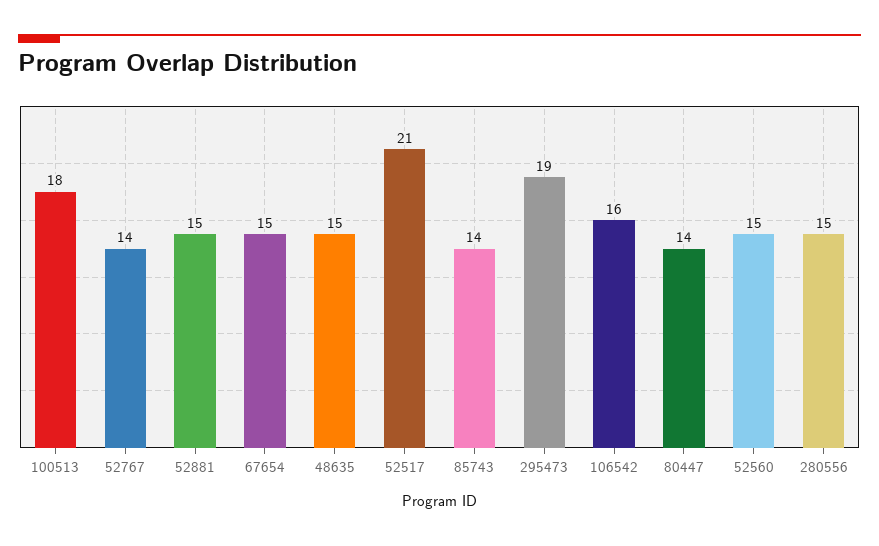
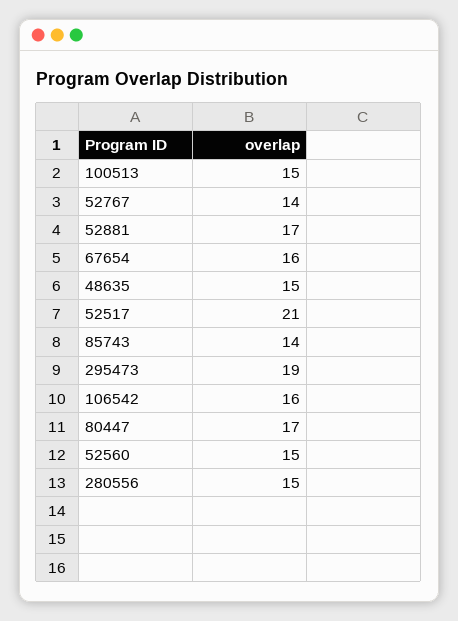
100513: 18 -> 15
52881: 15 -> 17
67654: 15 -> 16
80447: 14 -> 17

